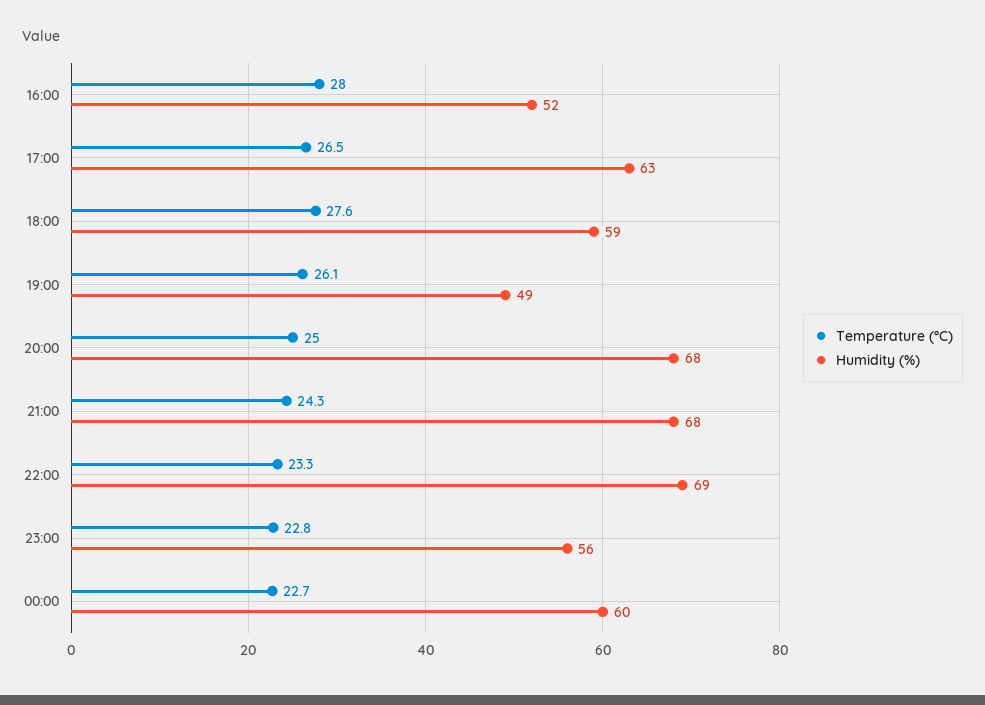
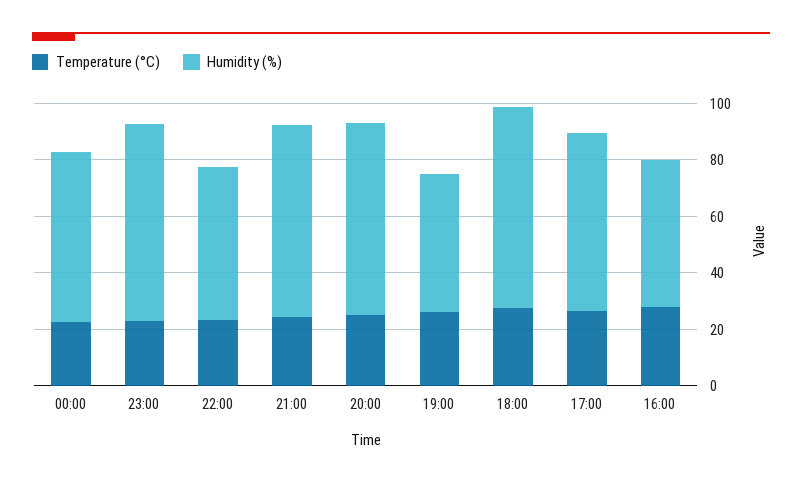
Humidity (%), 18:00: 59 -> 70
Humidity (%), 22:00: 69 -> 55
Humidity (%), 23:00: 56 -> 70

